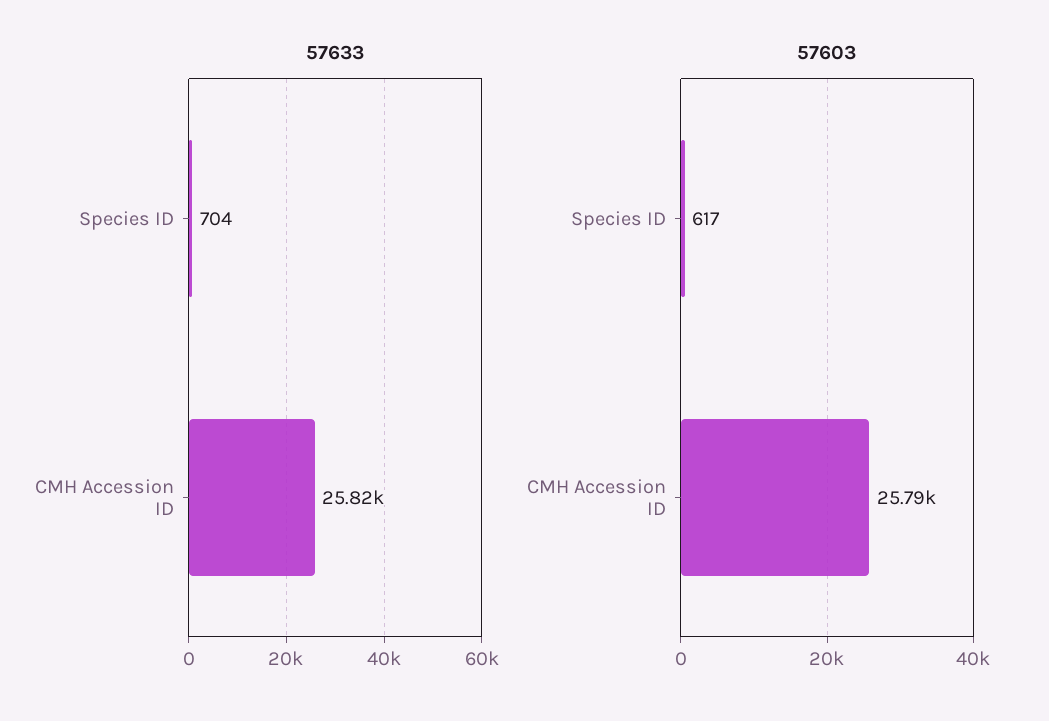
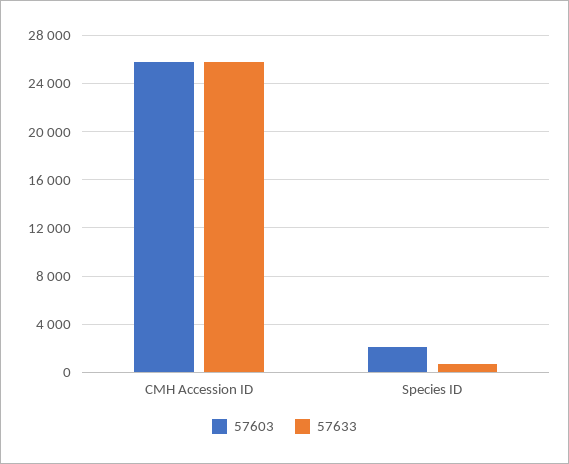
57603, Species ID: 617 -> 2000

